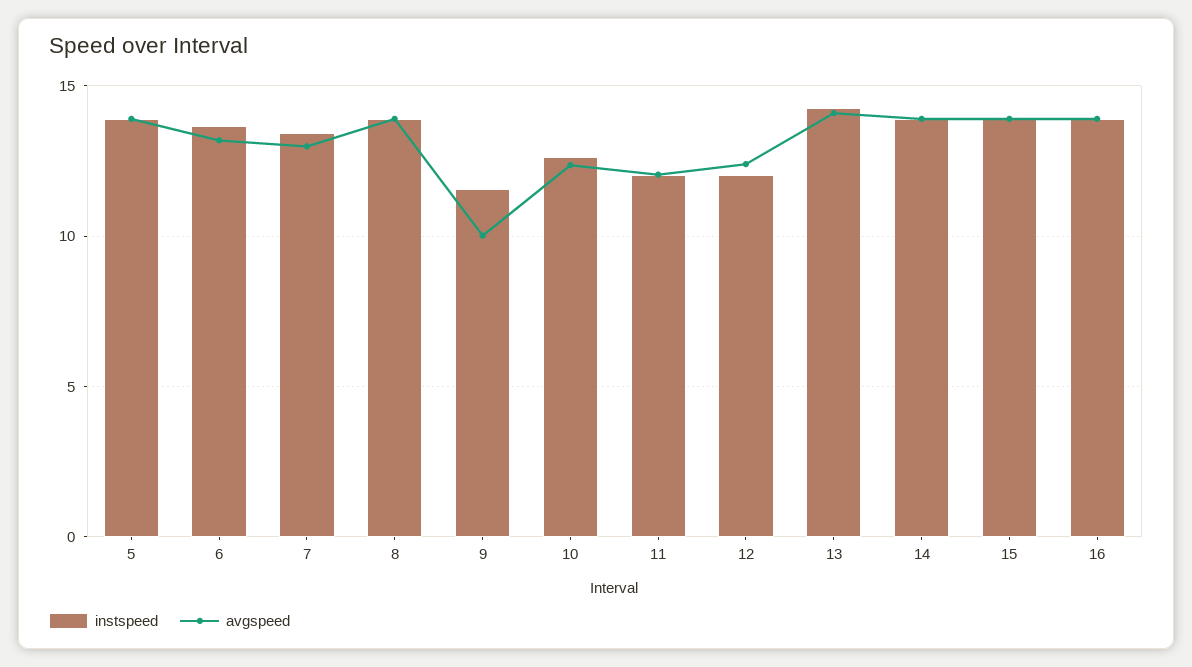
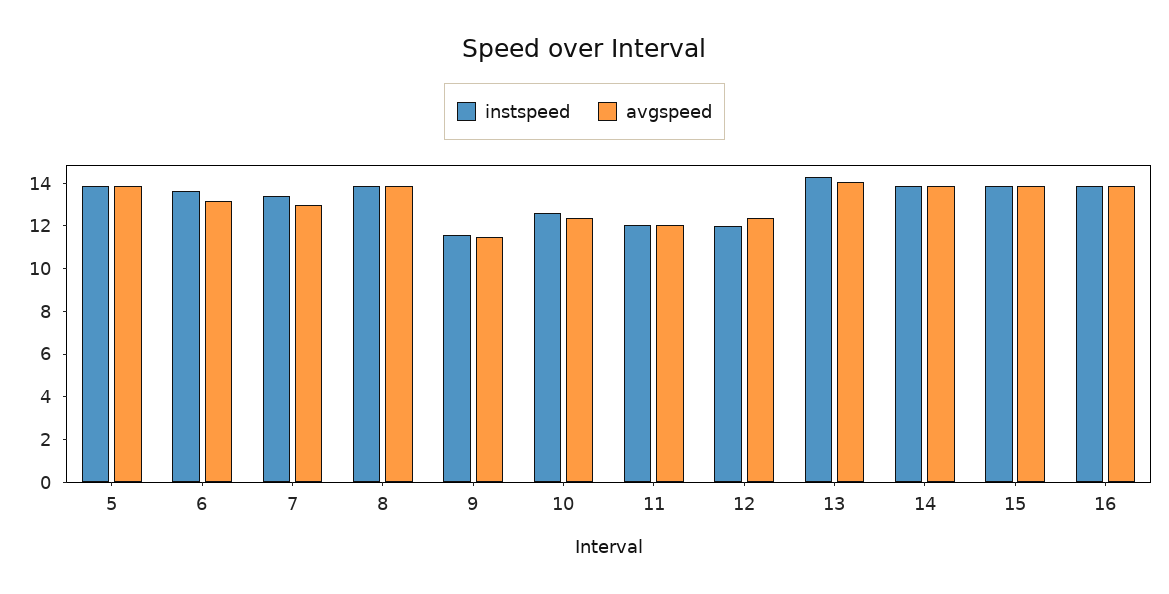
avgspeed, 9: 10 -> 11.5

